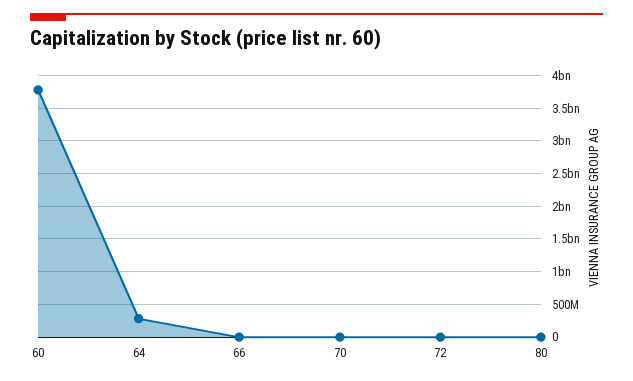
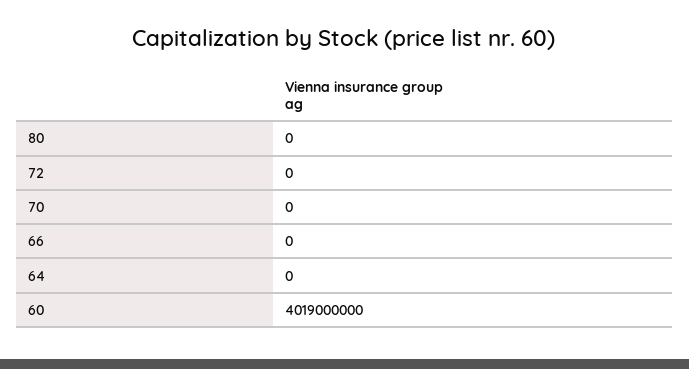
60: 3800000000 -> 4019000000
64: 300000000 -> 0

